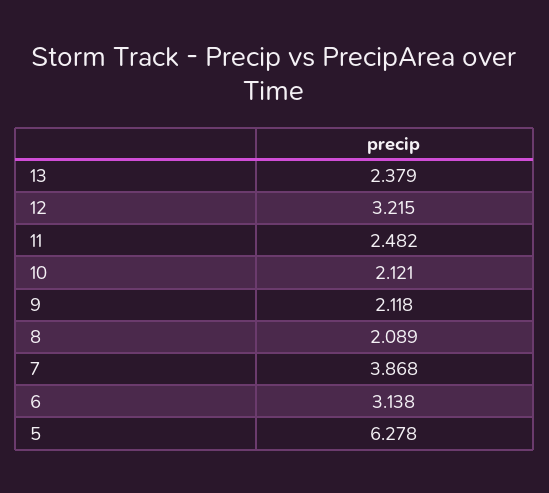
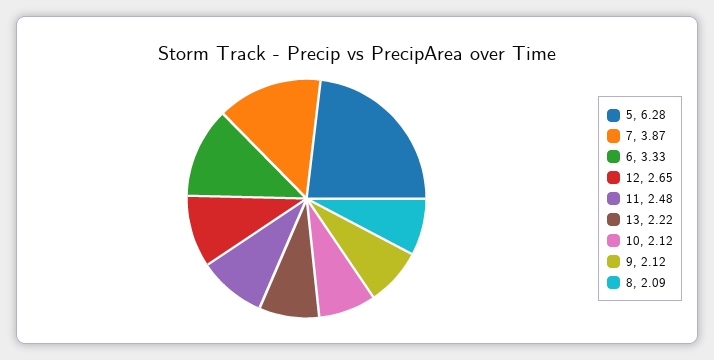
13: 2.379 -> 2.22
12: 3.215 -> 2.65
6: 3.138 -> 3.33

